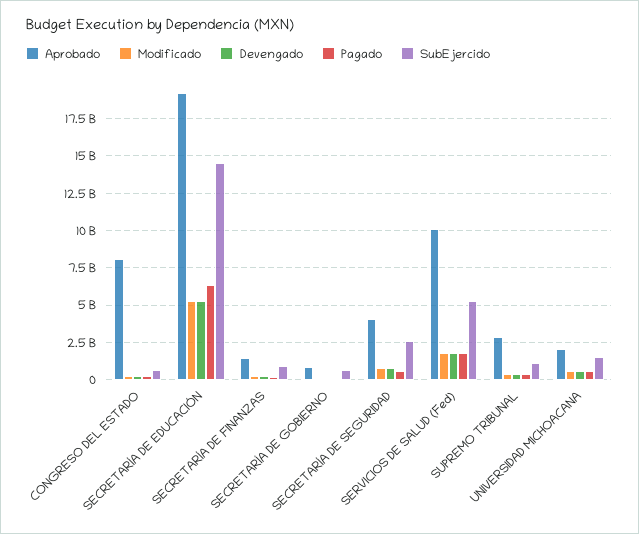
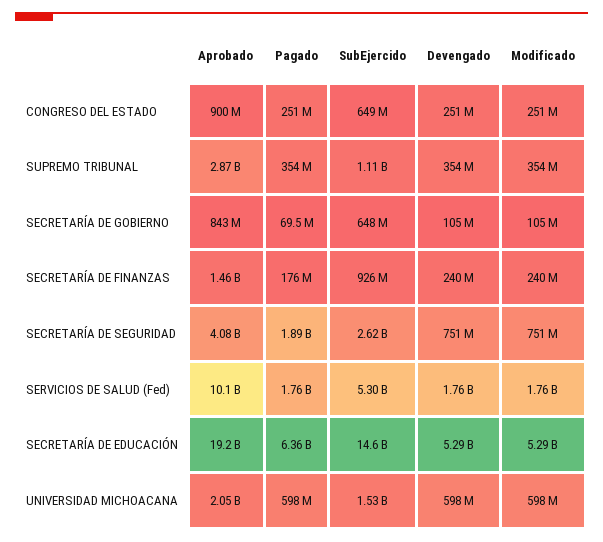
Aprobado, CONGRESO DEL ESTADO: 8000000000 -> 900000000
Pagado, SECRETARÍA DE SEGURIDAD: 500000000 -> 1890000000

